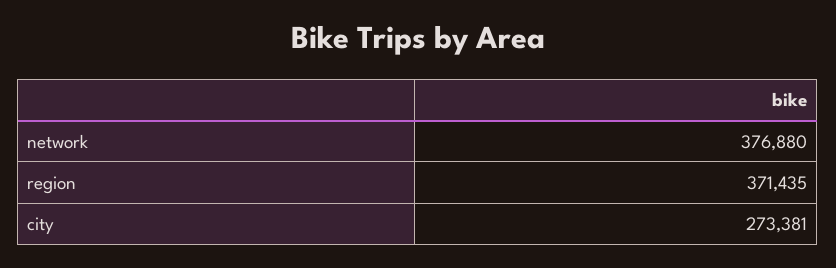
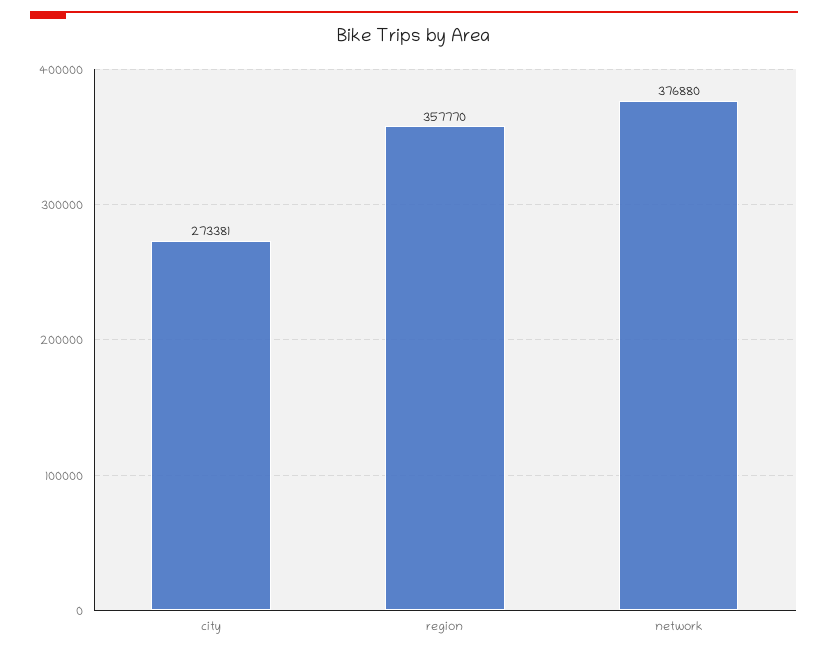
region: 371435 -> 357770

